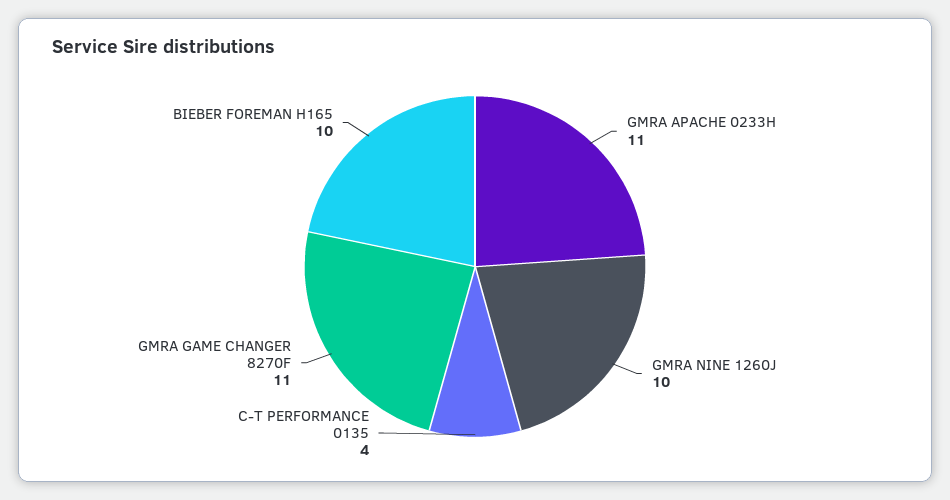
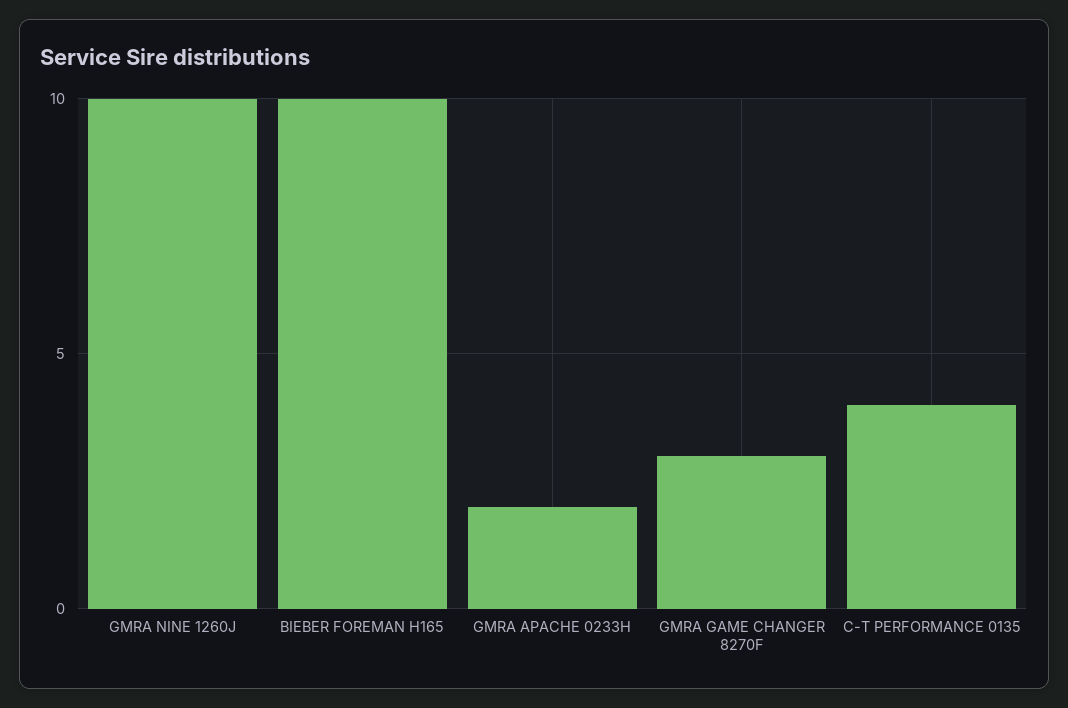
GMRA APACHE 0233H: 11 -> 2
GMRA GAME CHANGER 8270F: 11 -> 3

